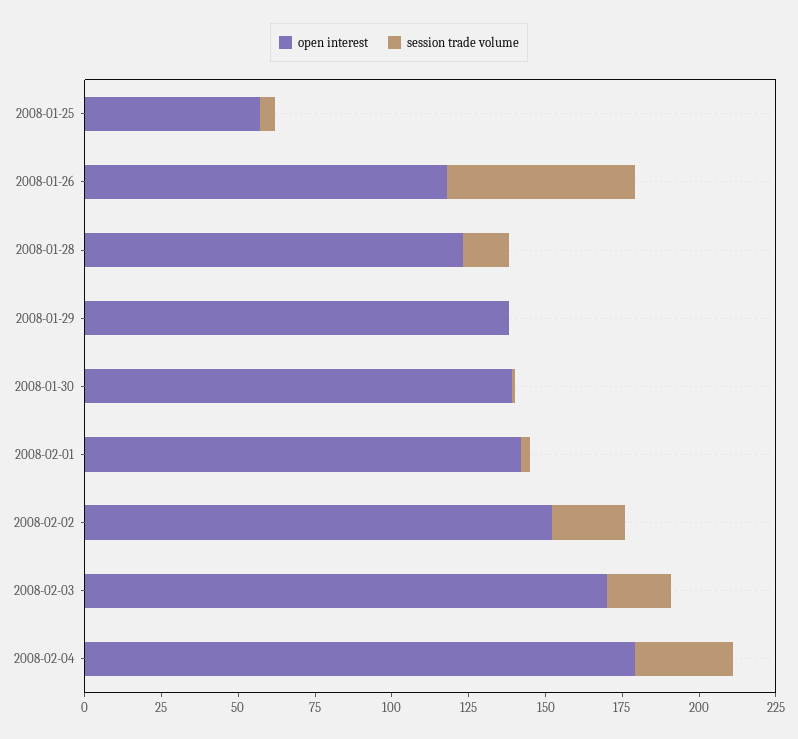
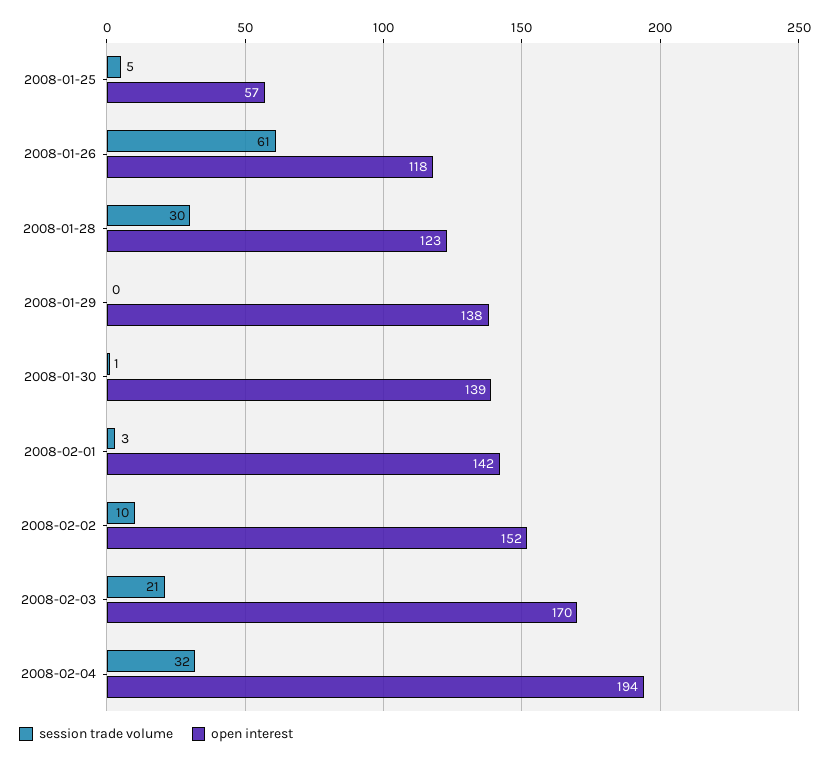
session trade volume, 2008-01-28: 15 -> 30
session trade volume, 2008-02-02: 25 -> 10
open interest, 2008-02-04: 180 -> 194

